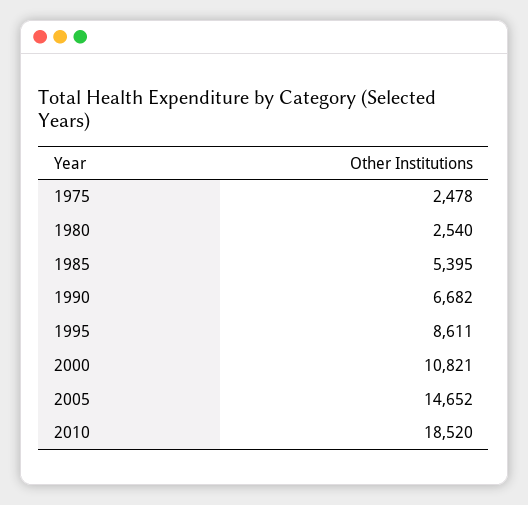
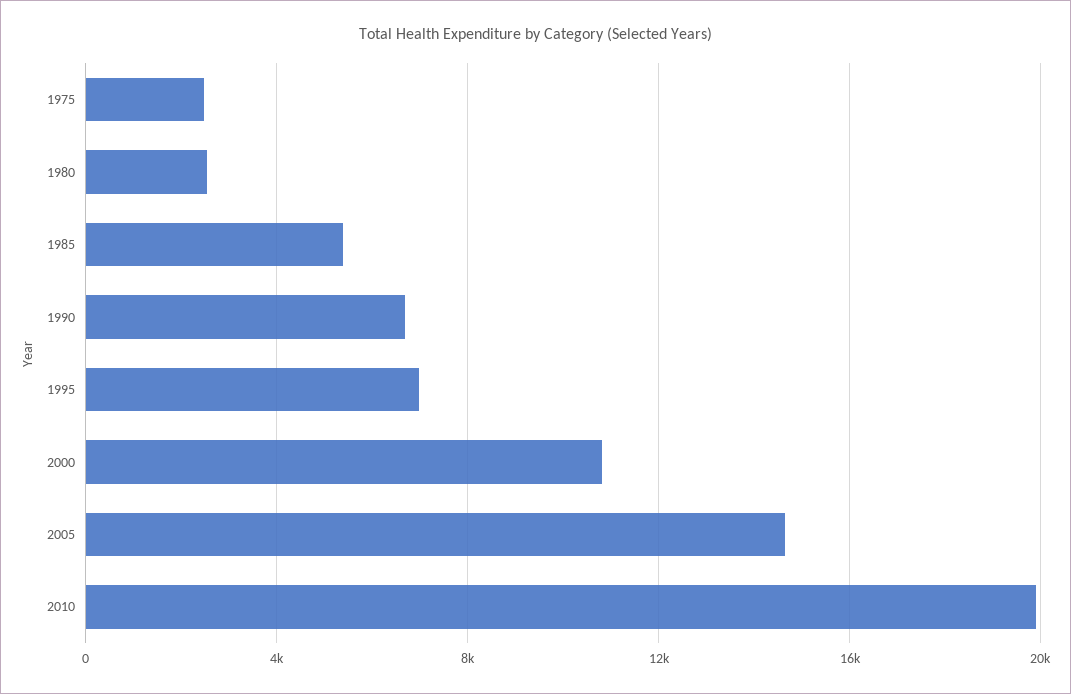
1995: 8611 -> 7000
2010: 18520 -> 20000

